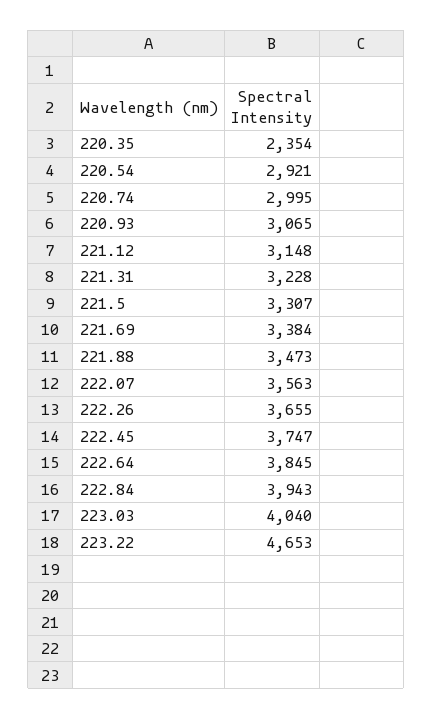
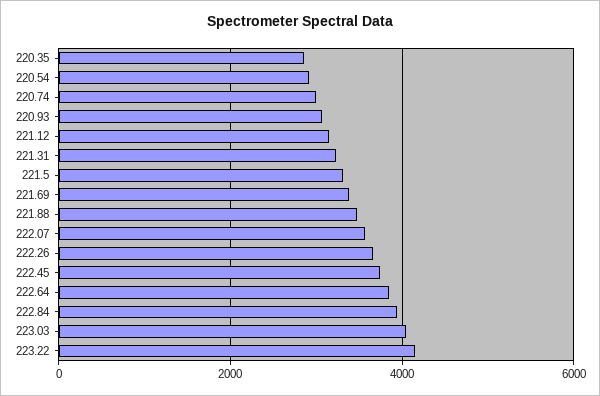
220.35: 2354 -> 2800
223.22: 4653 -> 4200

